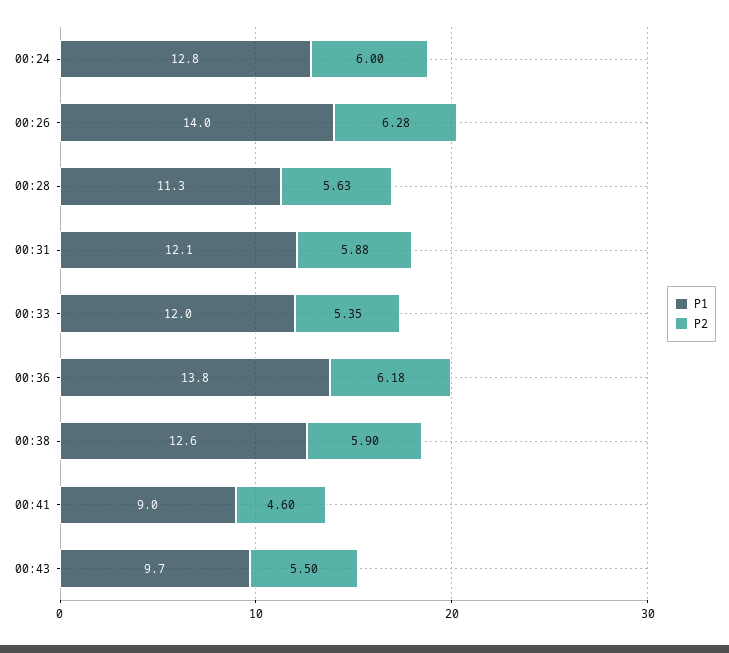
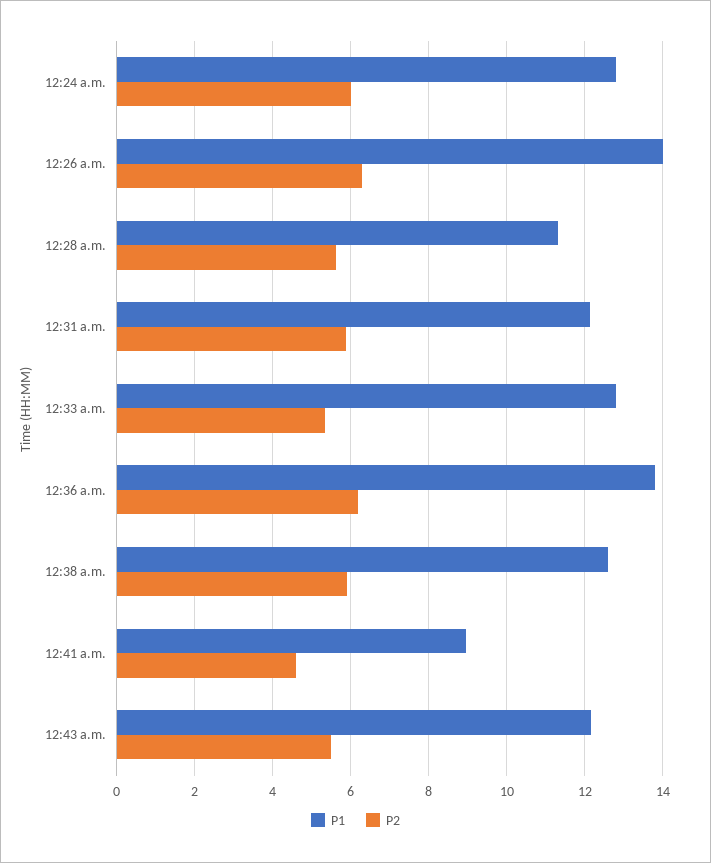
P1, 00:33: 12 -> 12.8
P1, 00:43: 9.7 -> 12.2

